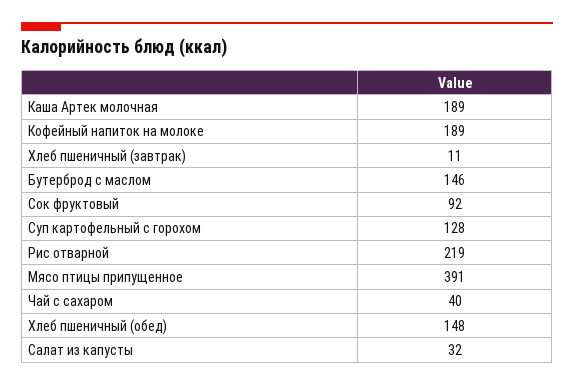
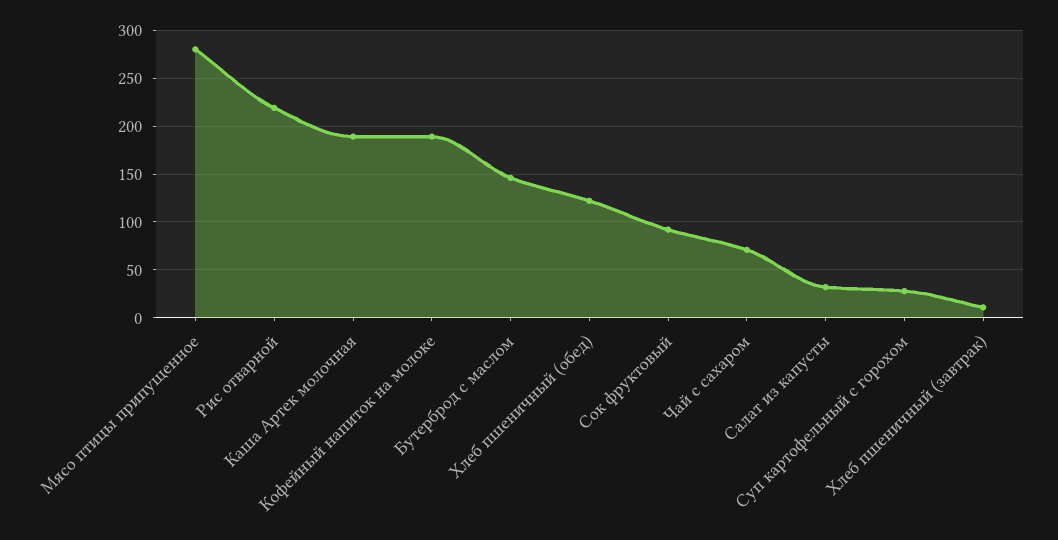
Суп картофельный с горохом: 128 -> 30
Мясо птицы припущенное: 391 -> 280
Чай с сахаром: 40 -> 70
Хлеб пшеничный (обед): 148 -> 120

